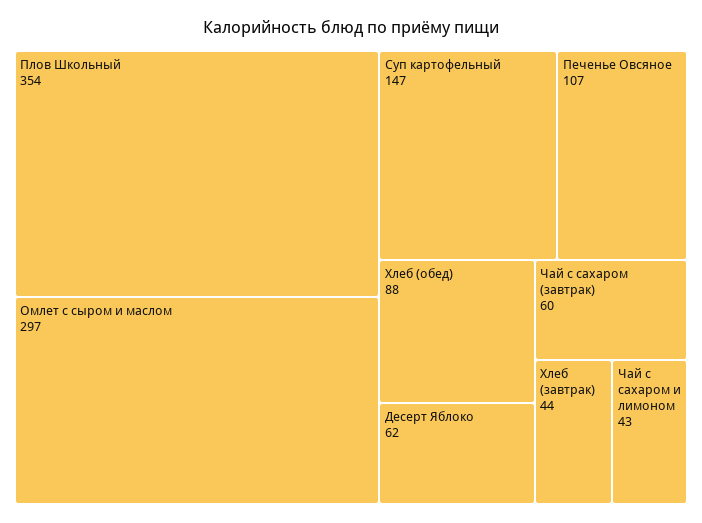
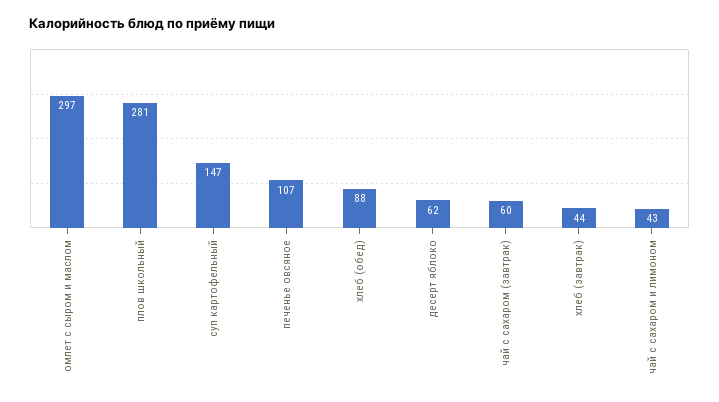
Плов Школьный: 354 -> 281

